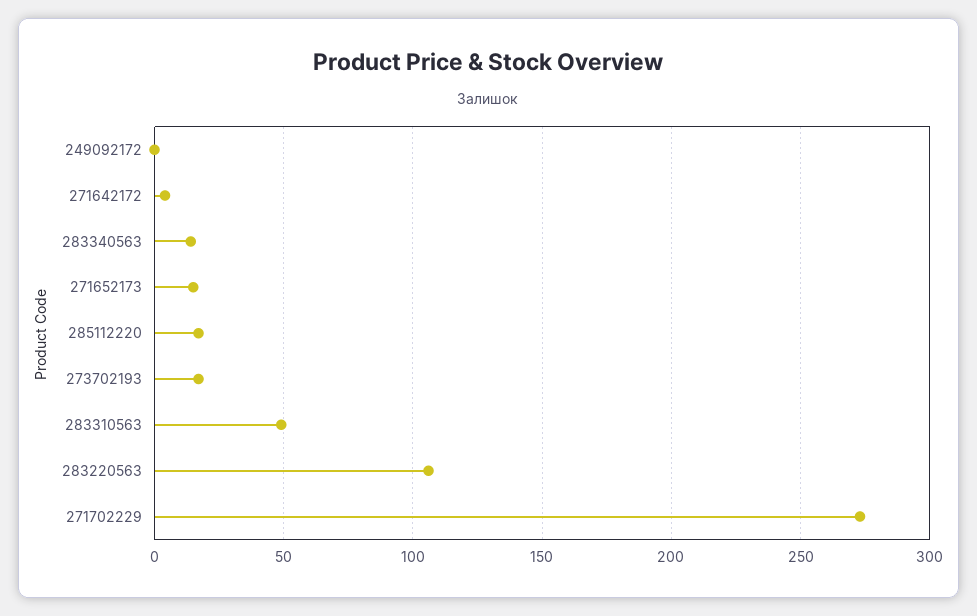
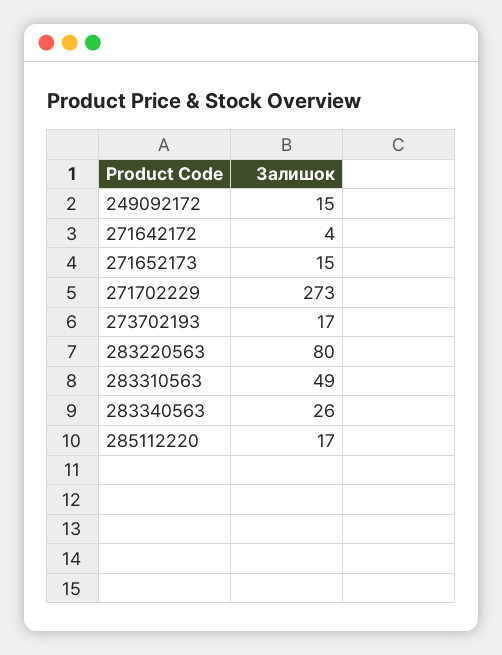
249092172: 0 -> 15
283340563: 15 -> 26
283220563: 105 -> 80

